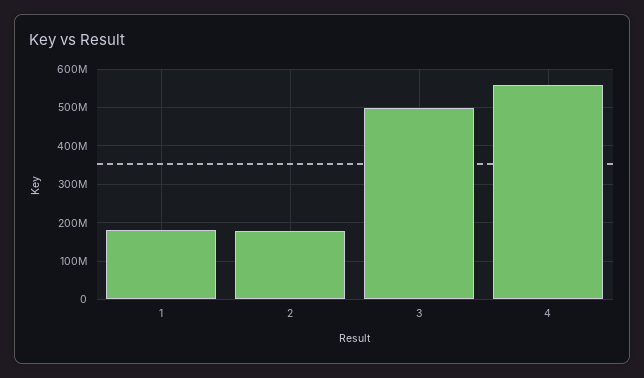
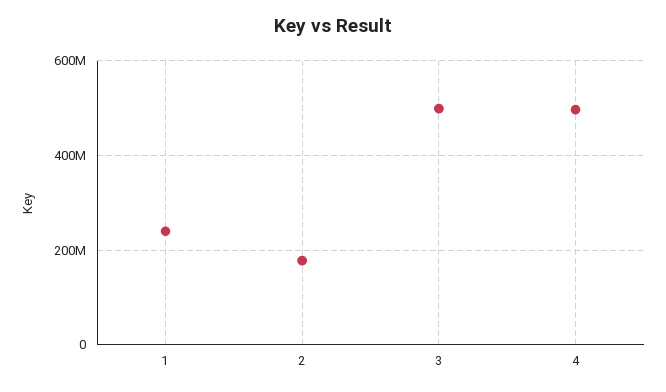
1: 180000000 -> 240000000
4: 560000000 -> 500000000

